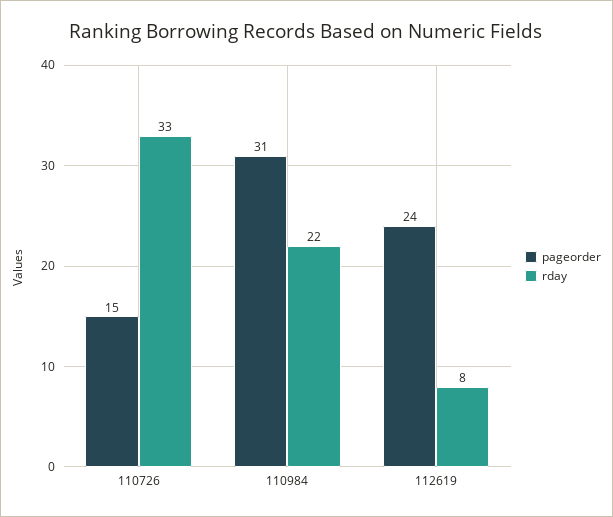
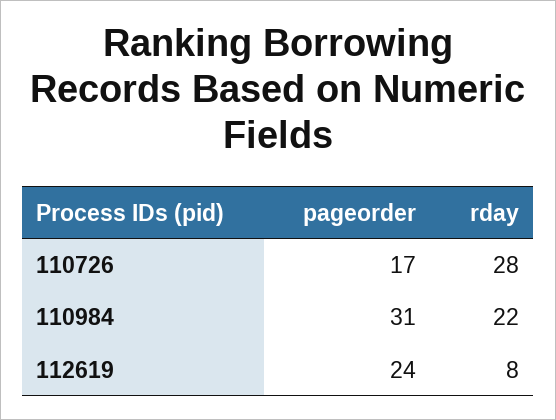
pageorder, 110726: 15 -> 17
rday, 110726: 33 -> 28

